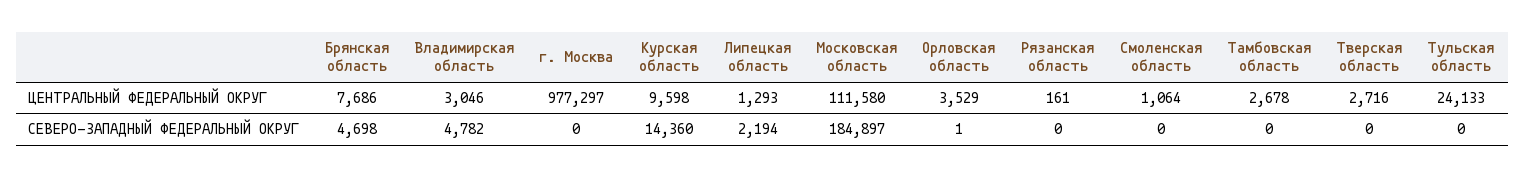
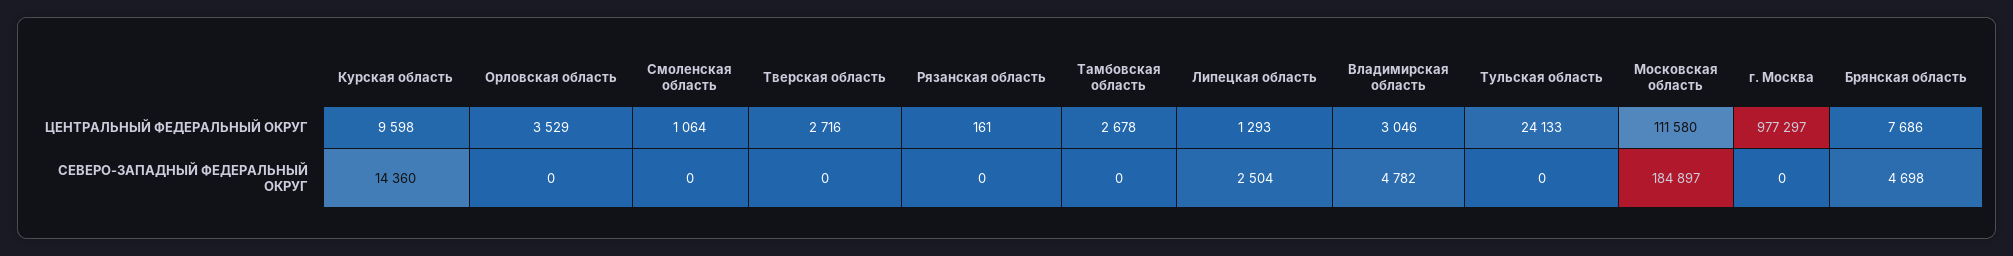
Липецкая область, СЕВЕРО-ЗАПАДНЫЙ ФЕДЕРАЛЬНЫЙ ОКРУГ: 2194 -> 2504
Орловская область, СЕВЕРО-ЗАПАДНЫЙ ФЕДЕРАЛЬНЫЙ ОКРУГ: 1 -> 0

